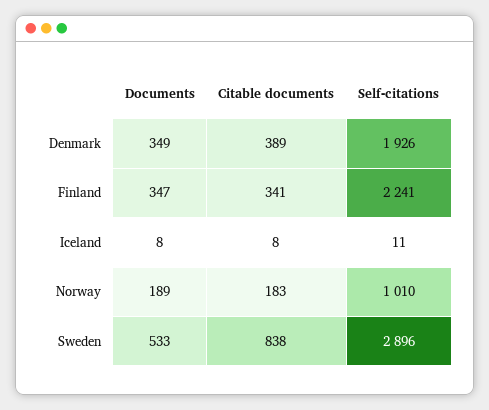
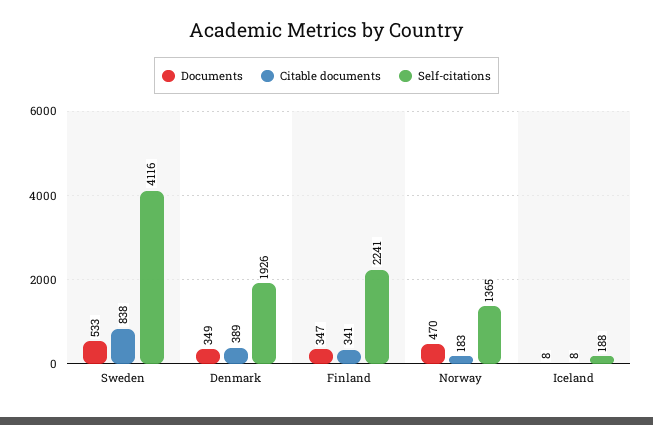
Self-citations, Iceland: 11 -> 188
Documents, Norway: 189 -> 470
Self-citations, Norway: 1010 -> 1365
Self-citations, Sweden: 2896 -> 4116

